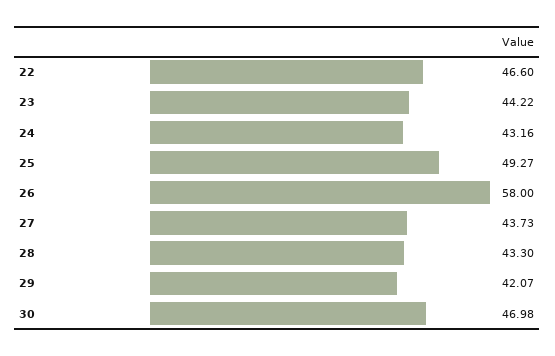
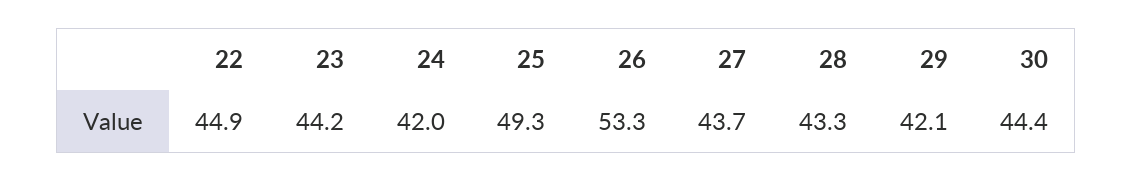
22: 46.6 -> 44.9
24: 43.16 -> 42
26: 58 -> 53.3
30: 46.98 -> 44.4

